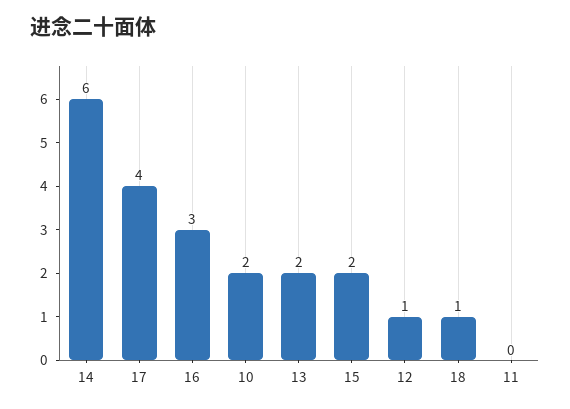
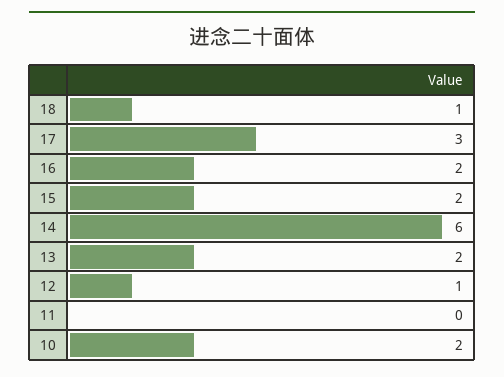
17: 4 -> 3
16: 3 -> 2

